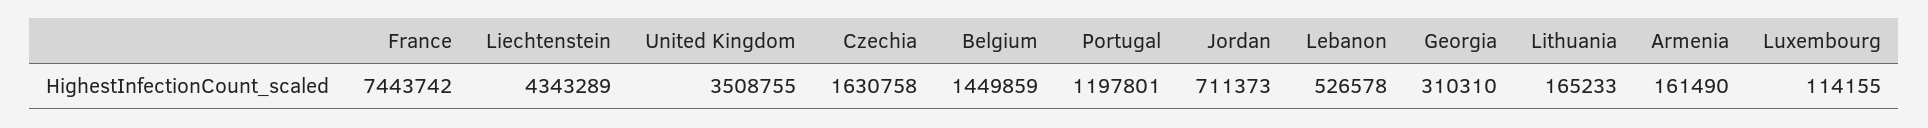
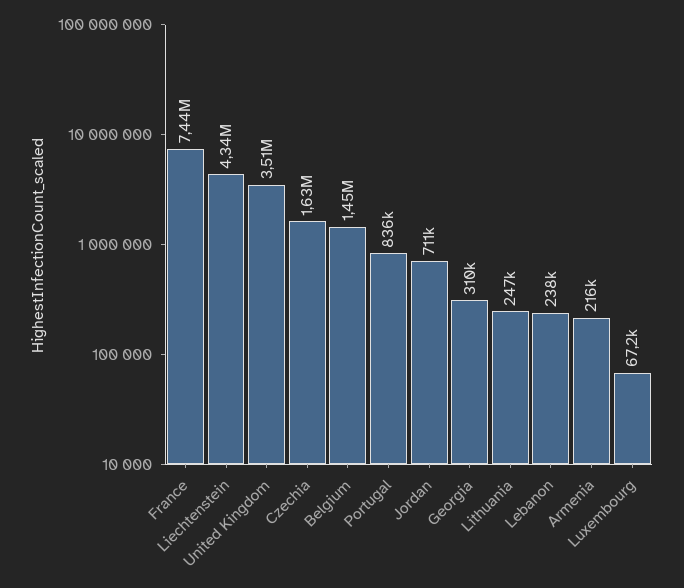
Portugal: 1197801 -> 836000
Lebanon: 526578 -> 238000
Lithuania: 165233 -> 247000
Armenia: 161490 -> 216000
Luxembourg: 114155 -> 67200

